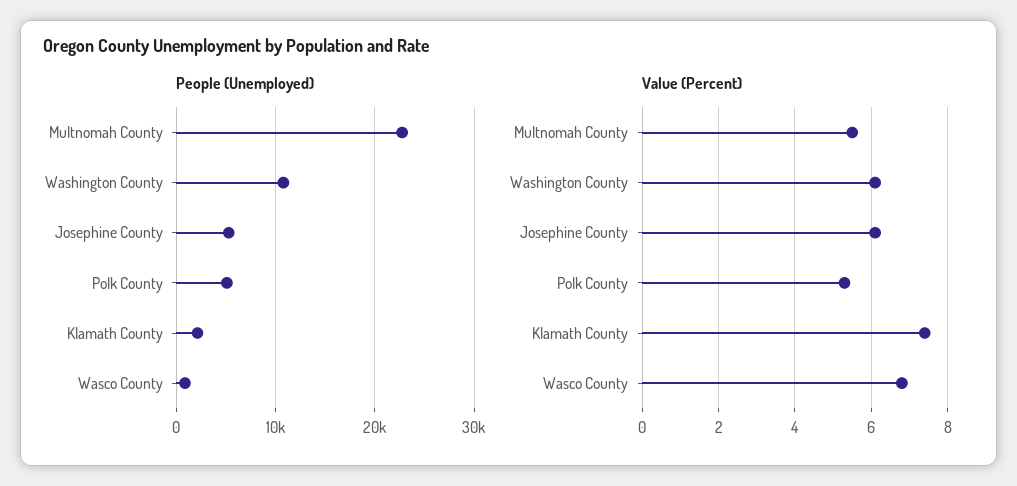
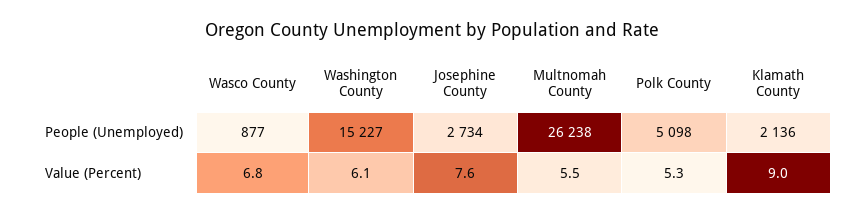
People (Unemployed), Multnomah County: 23000 -> 26238
People (Unemployed), Washington County: 11000 -> 15227
People (Unemployed), Josephine County: 5000 -> 2734
Value (Percent), Josephine County: 6 -> 7.6
Value (Percent), Klamath County: 7.5 -> 9

